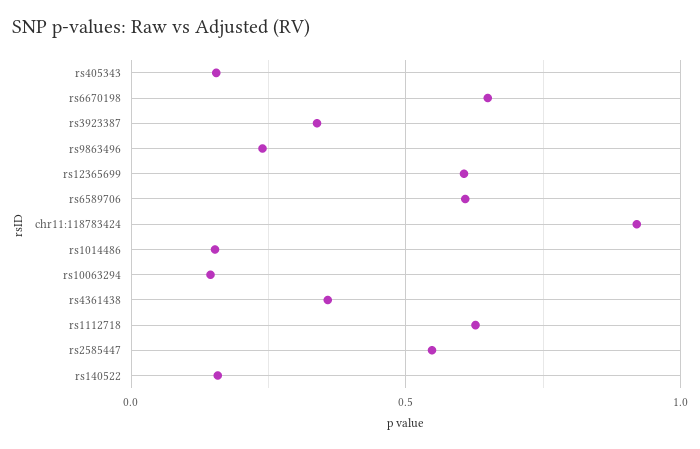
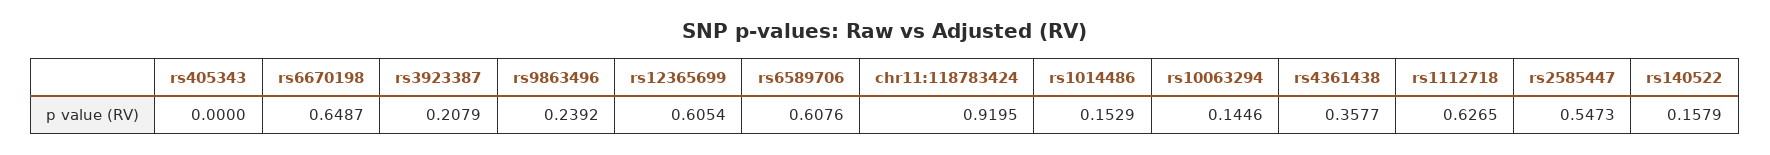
rs405343: 0.15 -> 0
rs3923387: 0.35 -> 0.2079

